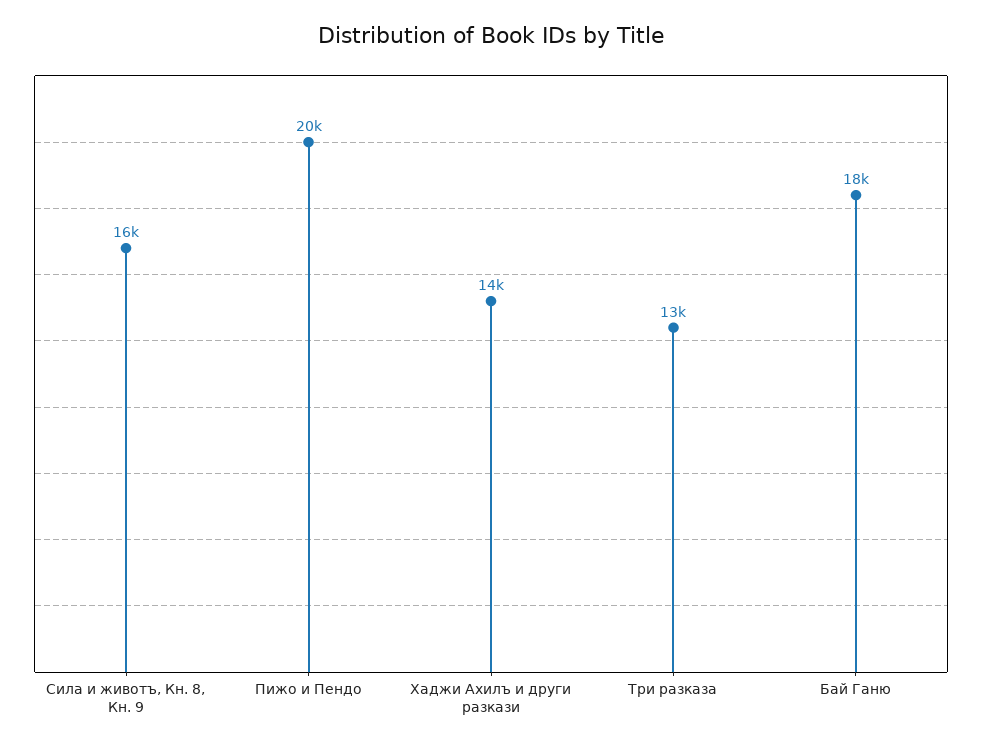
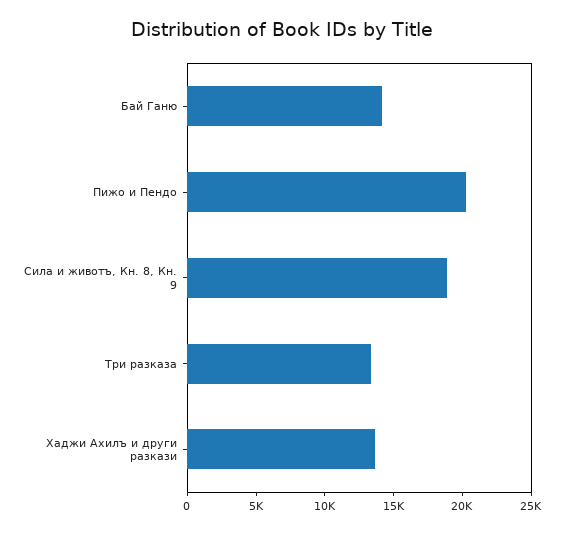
Сила и животъ, Кн. 8, Кн. 9: 16000 -> 19000
Бай Ганю: 18000 -> 14000

